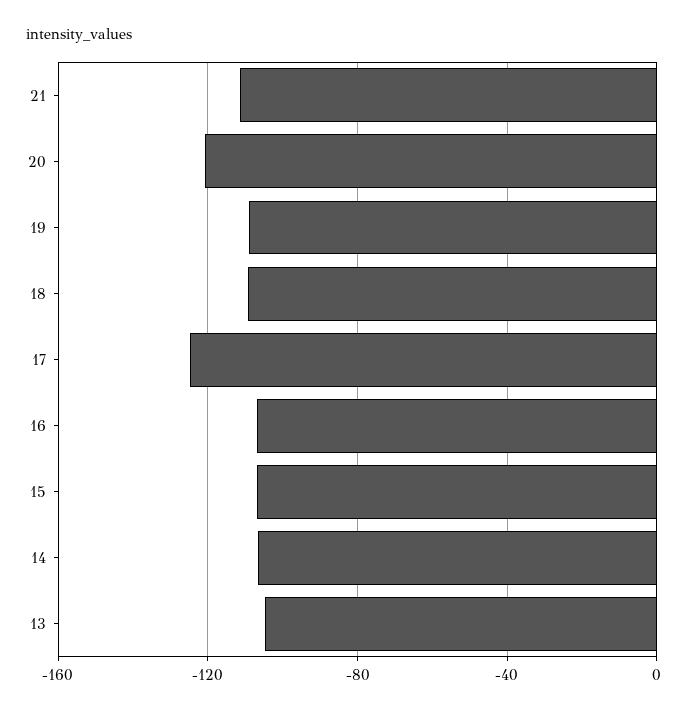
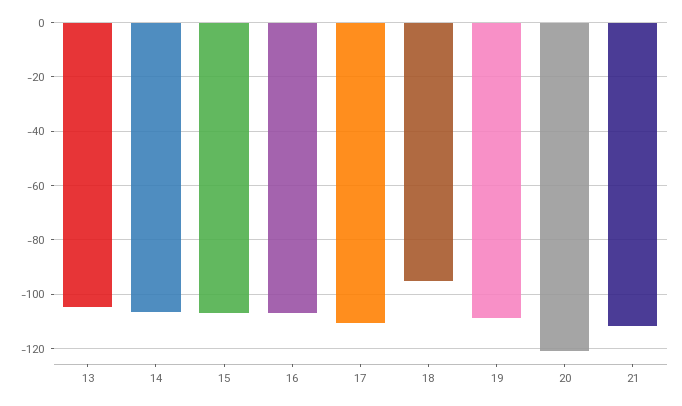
18: -110 -> -95
17: -125 -> -110

